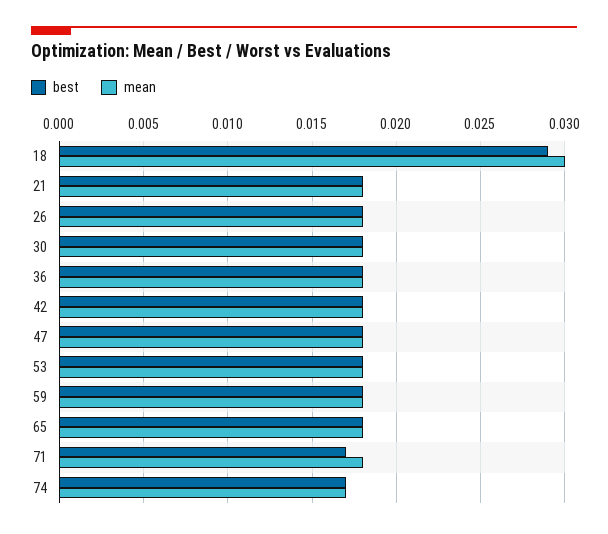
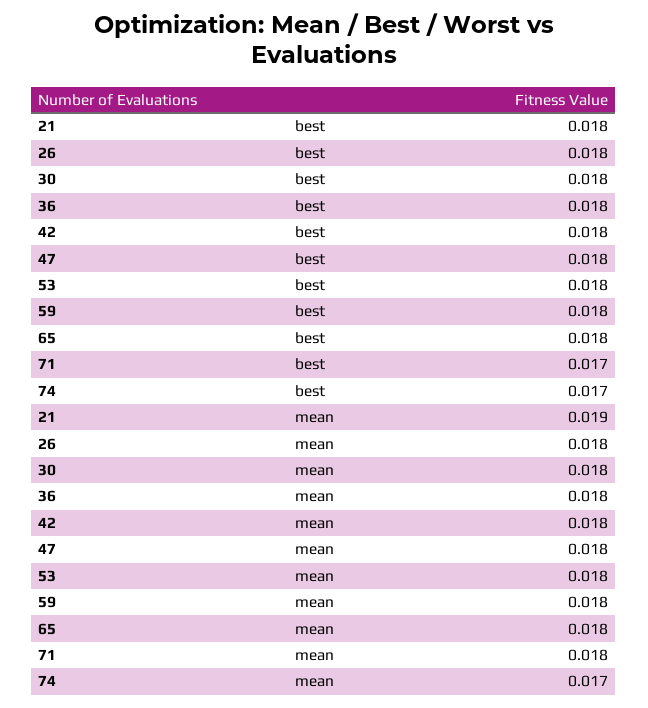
best, 18: 0.029 -> none
mean, 18: 0.03 -> none
mean, 21: 0.018 -> 0.019

